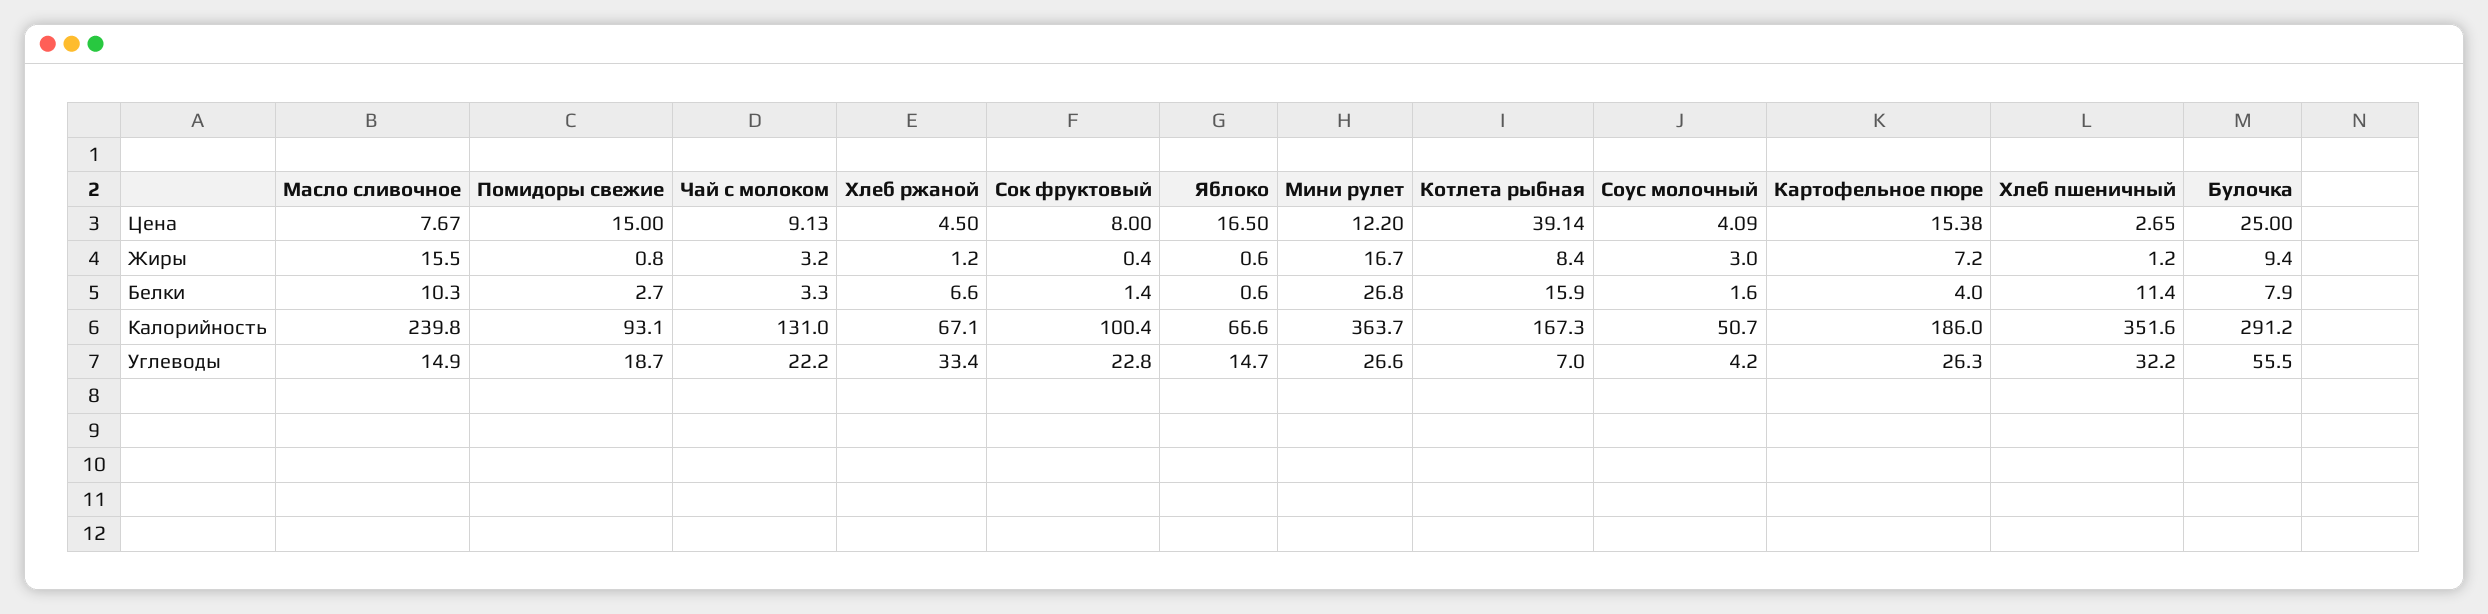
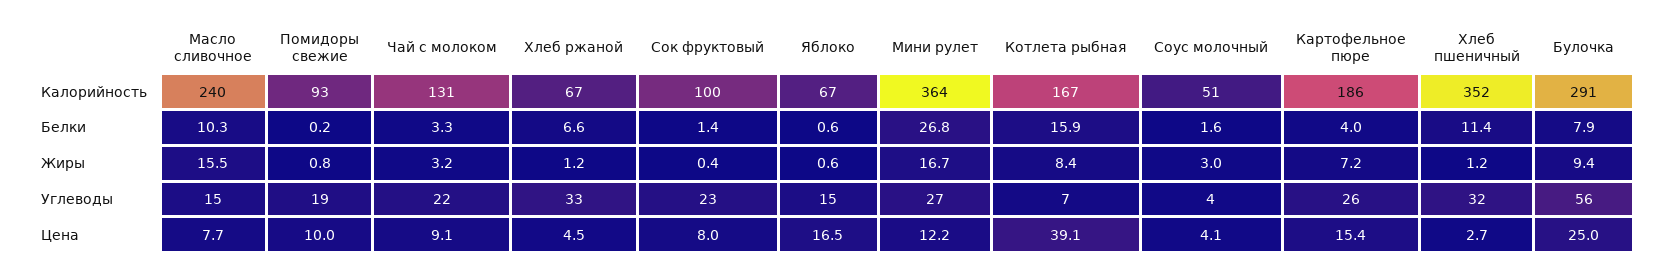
Помидоры свежие, Цена: 15 -> 10
Помидоры свежие, Белки: 2.7 -> 0.2

